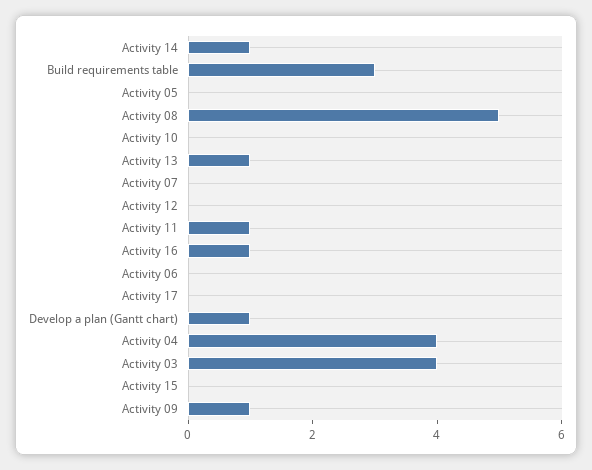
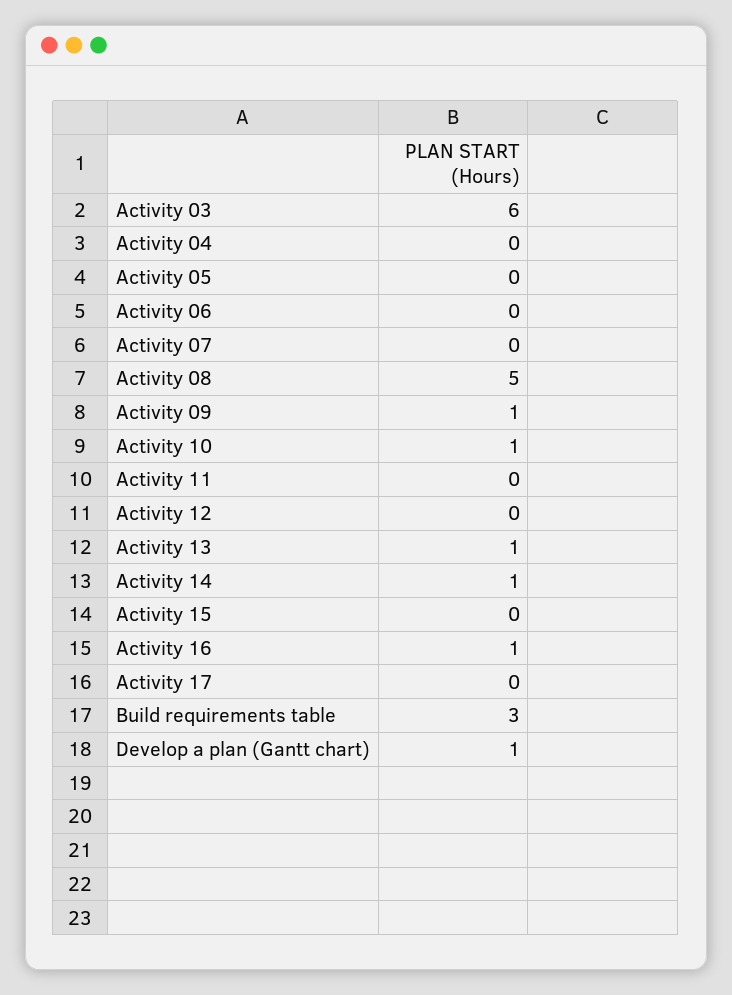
Activity 10: 0 -> 1
Activity 11: 1 -> 0
Activity 04: 4 -> 0
Activity 03: 4 -> 6

